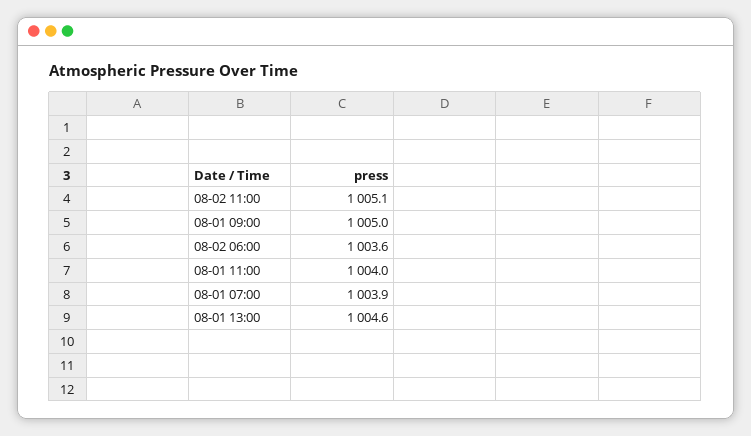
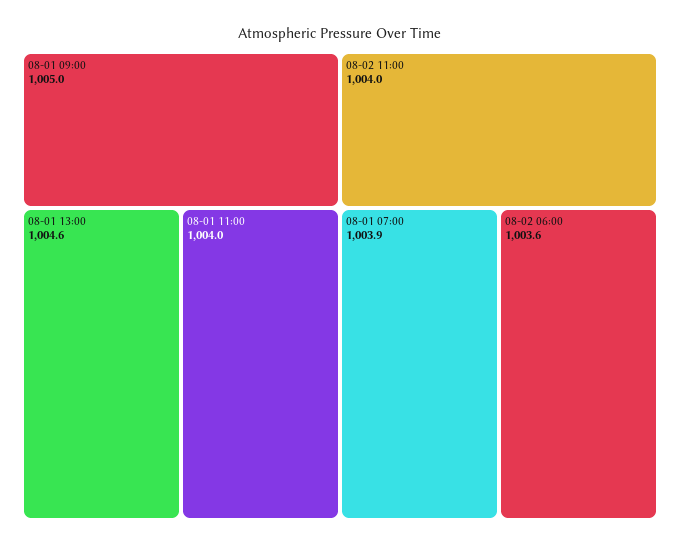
08-02 11:00: 1005.1 -> 1004

